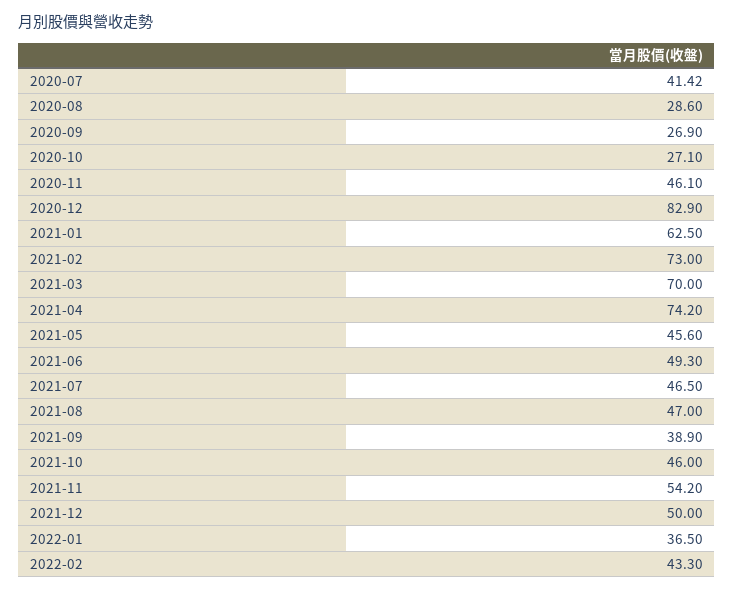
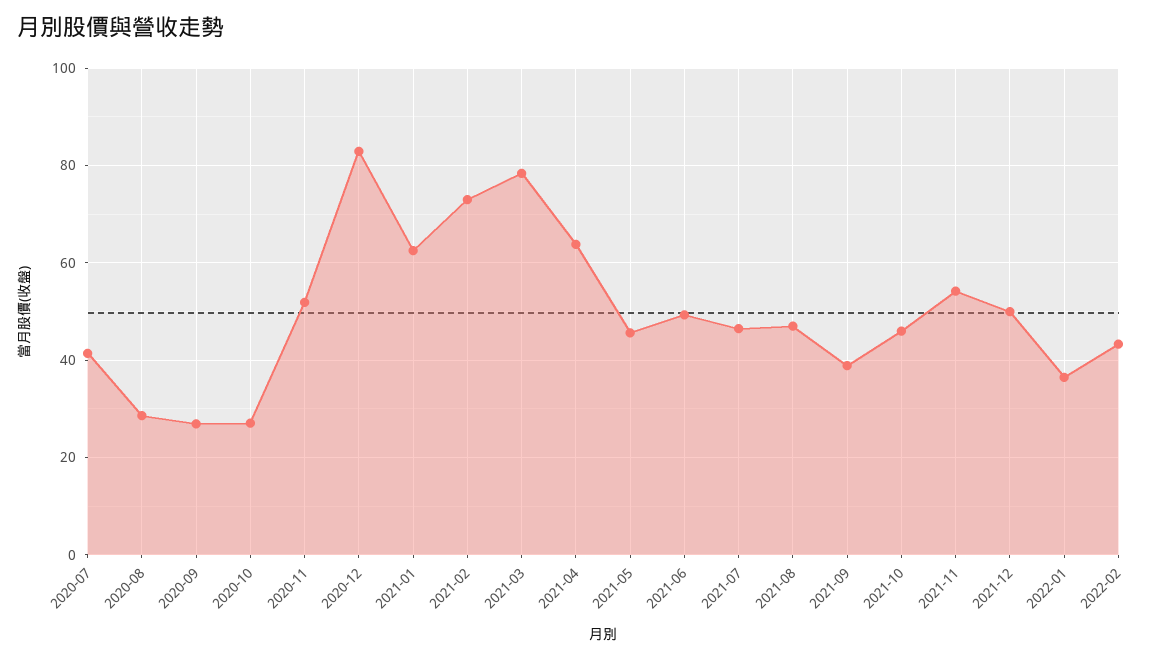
2020-11: 46.1 -> 52
2021-03: 70 -> 78
2021-04: 74.2 -> 64

